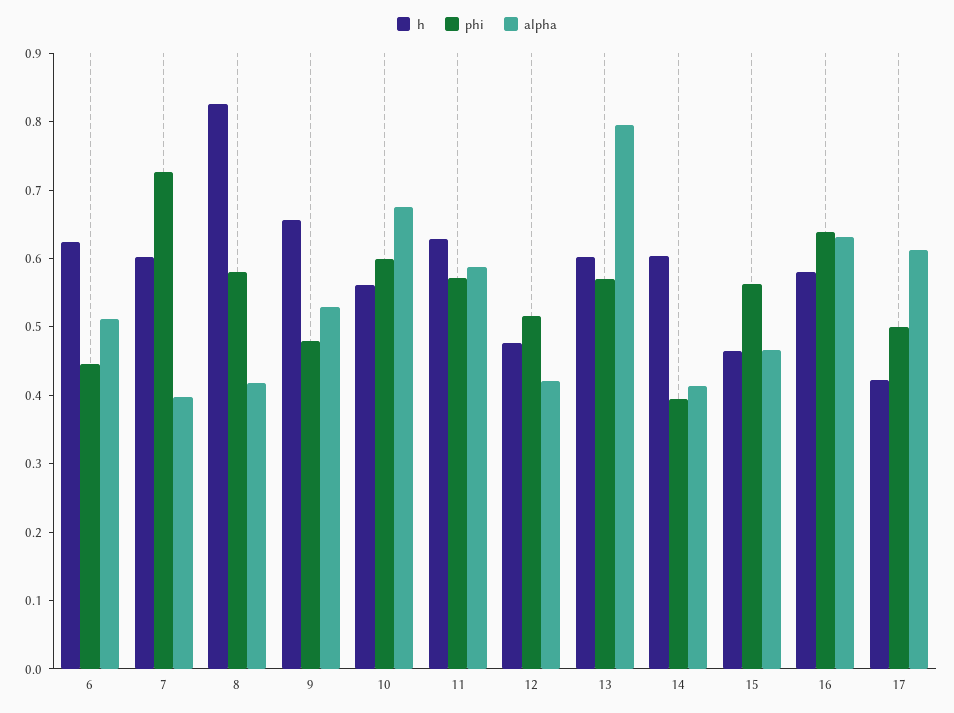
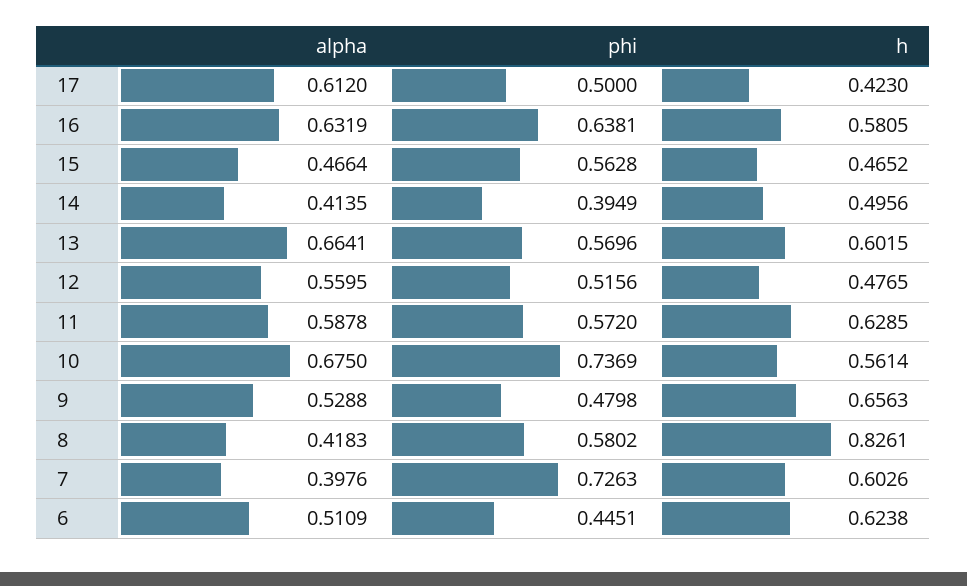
phi, 10: 0.6 -> 0.7369
alpha, 12: 0.42 -> 0.5595
alpha, 13: 0.8 -> 0.6641
h, 14: 0.6 -> 0.4956

